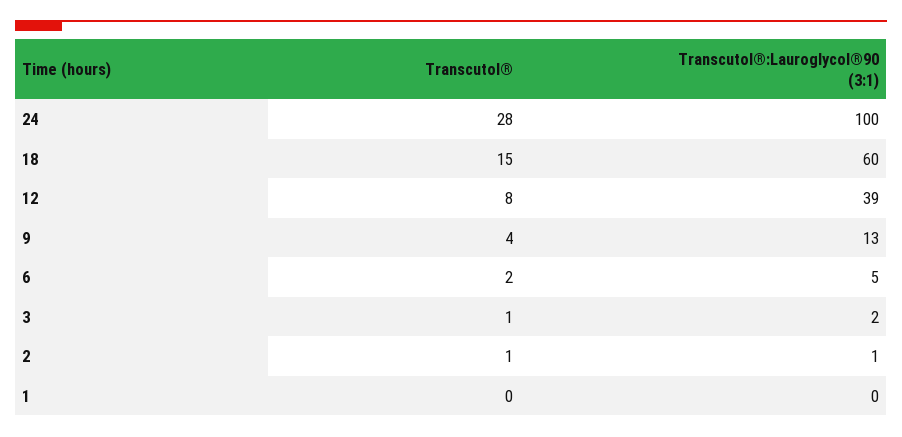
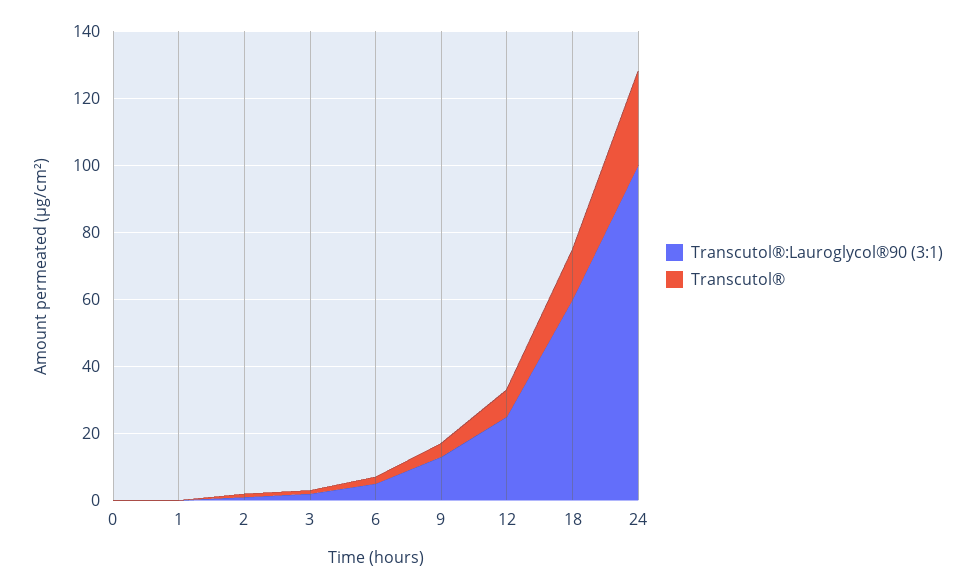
Transcutol®:Lauroglycol®90 (3:1), 12: 39 -> 25
Transcutol®:Lauroglycol®90 (3:1), 0: none -> 0
Transcutol®, 0: none -> 0

